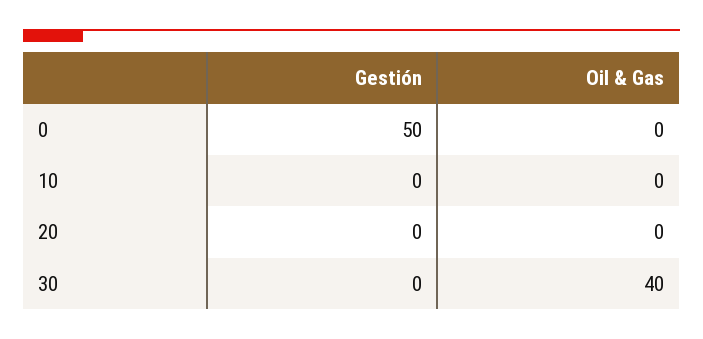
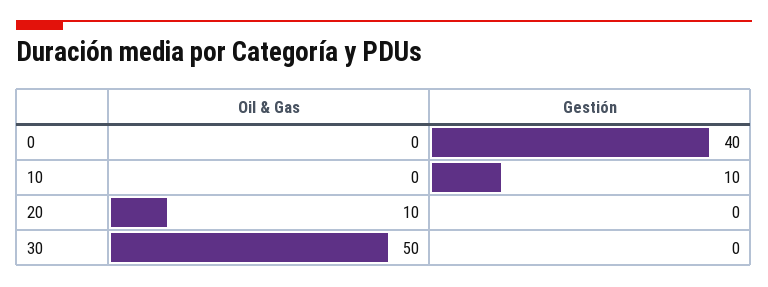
Gestión, 0: 50 -> 40
Gestión, 10: 0 -> 10
Oil & Gas, 20: 0 -> 10
Oil & Gas, 30: 40 -> 50

